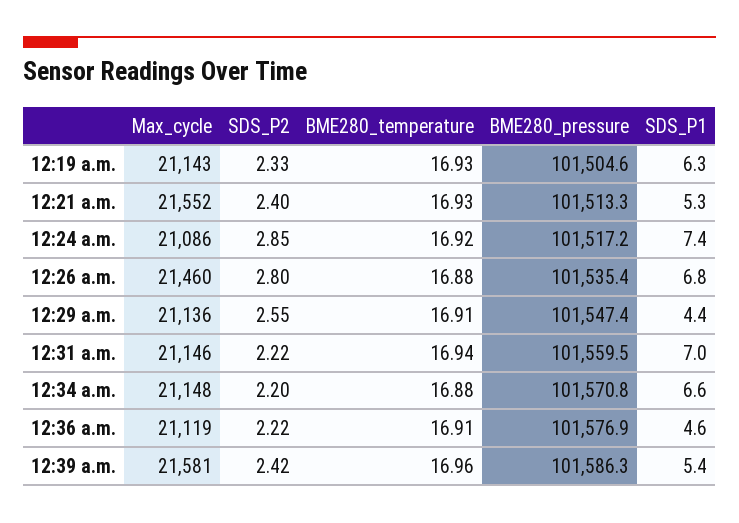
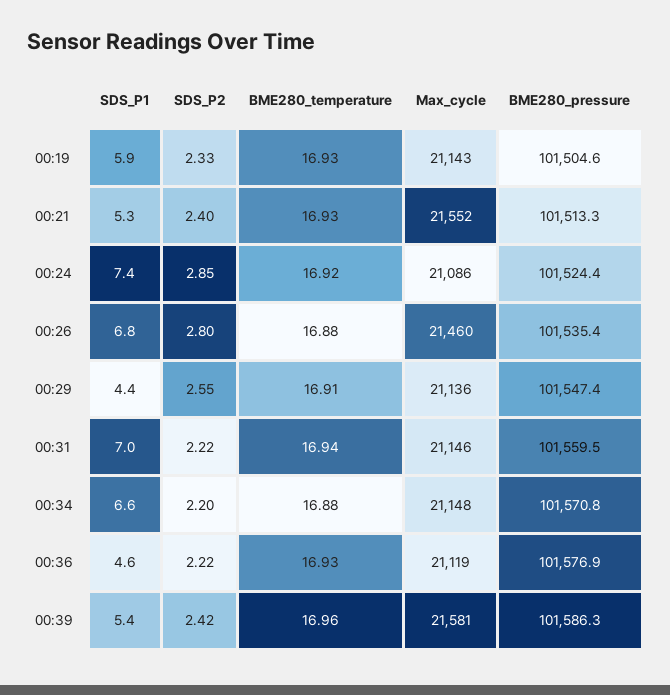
SDS_P1, 12:19 a.m.: 6.3 -> 5.9
BME280_pressure, 12:24 a.m.: 101517.2 -> 101524.4
BME280_temperature, 12:36 a.m.: 16.91 -> 16.93

